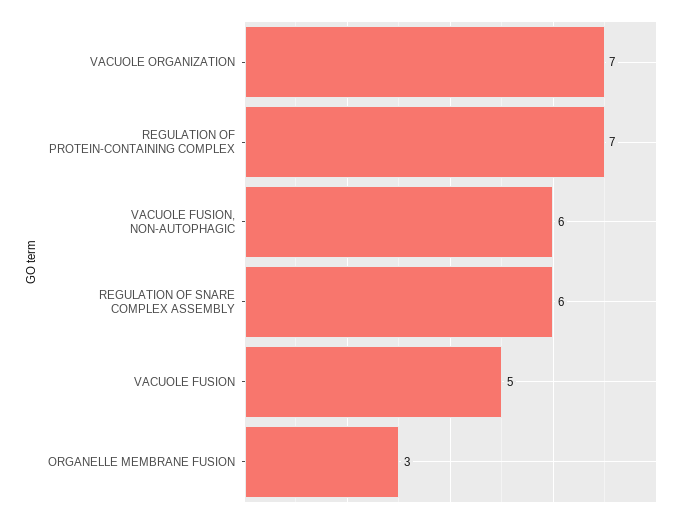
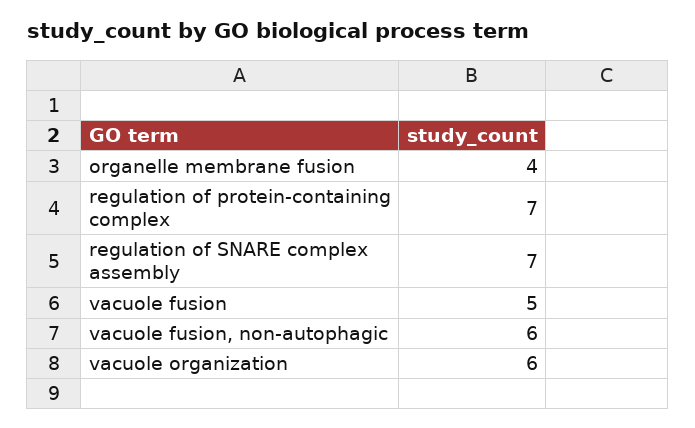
VACUOLE ORGANIZATION: 7 -> 6
REGULATION OF SNARE COMPLEX ASSEMBLY: 6 -> 7
ORGANELLE MEMBRANE FUSION: 3 -> 4

